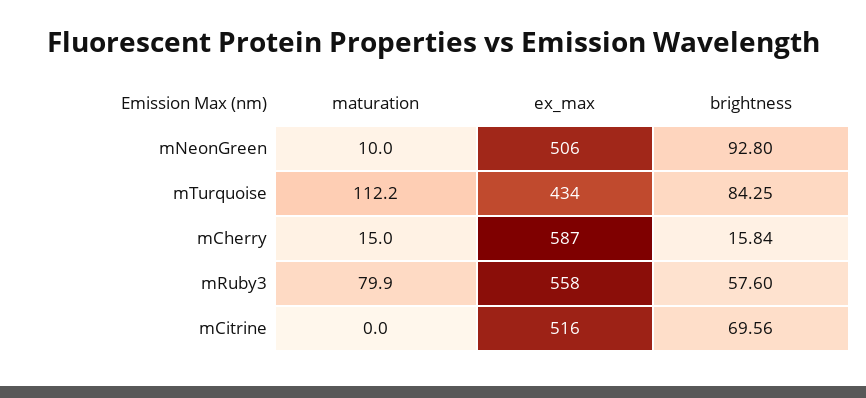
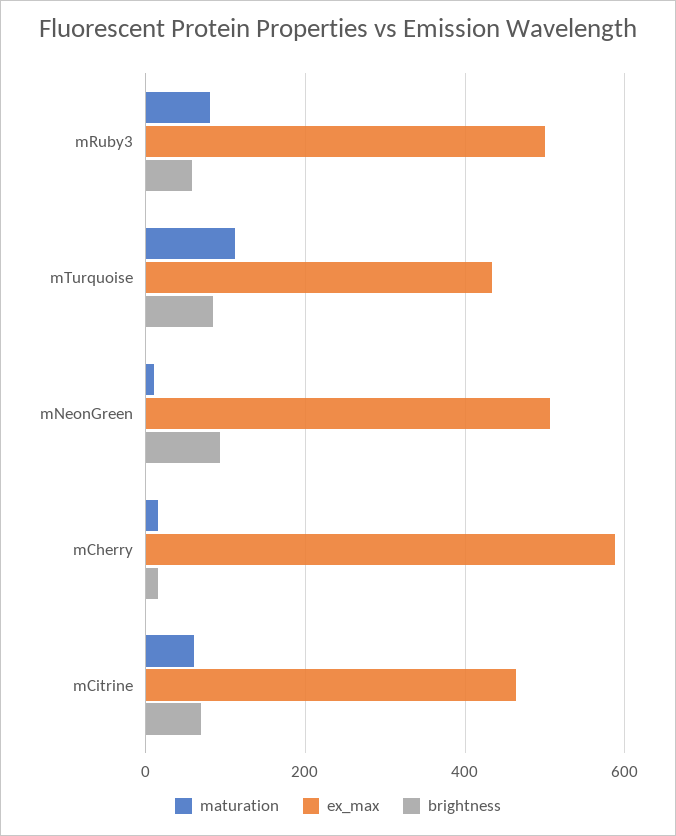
ex_max, mRuby3: 558 -> 500
maturation, mCitrine: 0 -> 60
ex_max, mCitrine: 516 -> 460

